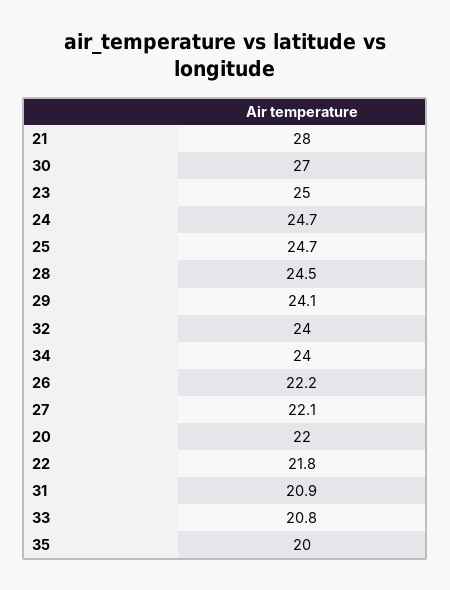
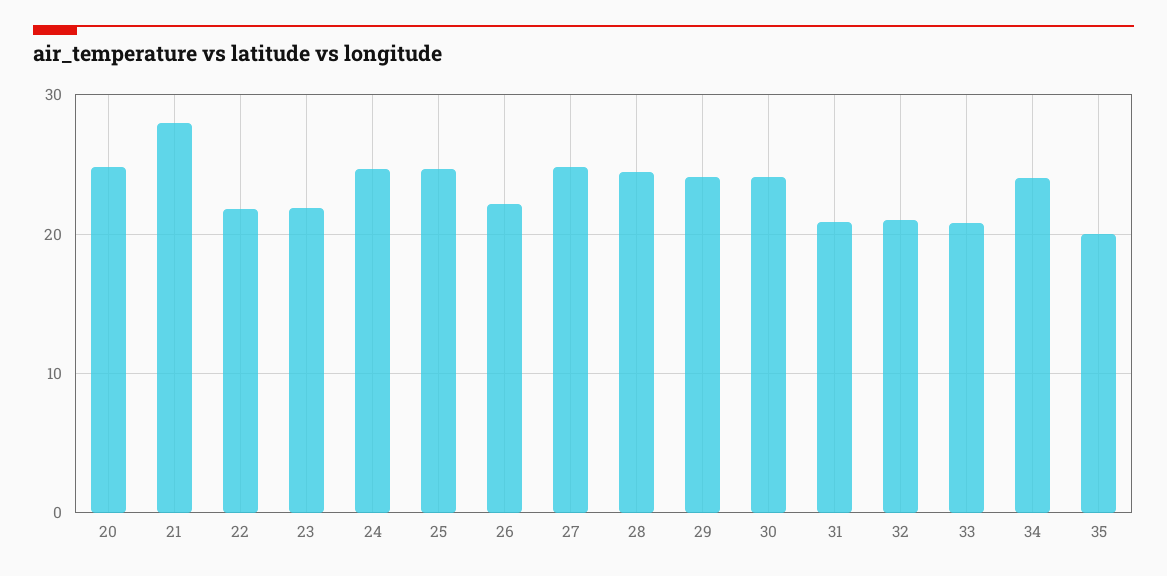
30: 27 -> 24
23: 25 -> 22
32: 24 -> 21
27: 22.1 -> 25
20: 22 -> 25

